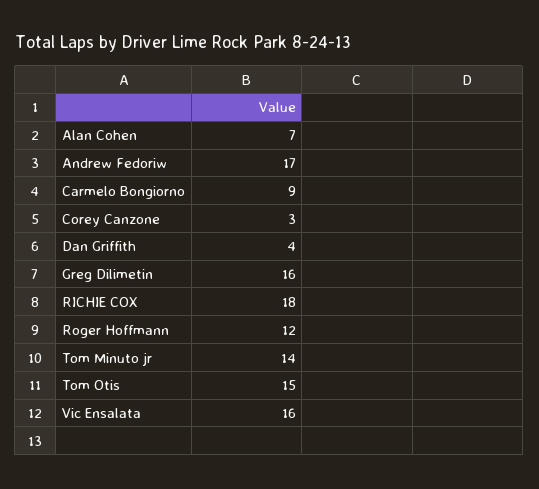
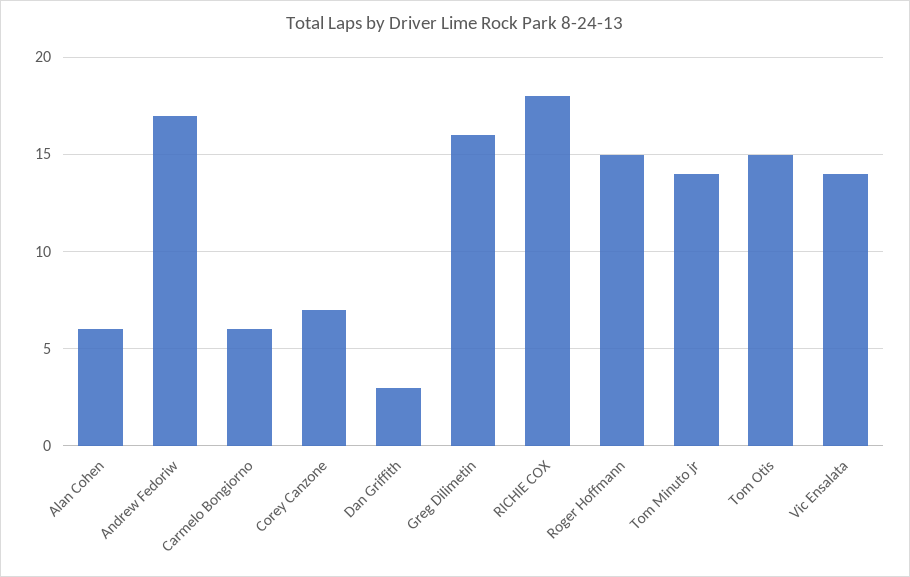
Alan Cohen: 7 -> 6
Carmelo Bongiorno: 9 -> 6
Corey Canzone: 3 -> 7
Dan Griffith: 4 -> 3
Roger Hoffmann: 12 -> 15
Vic Ensalata: 16 -> 14

